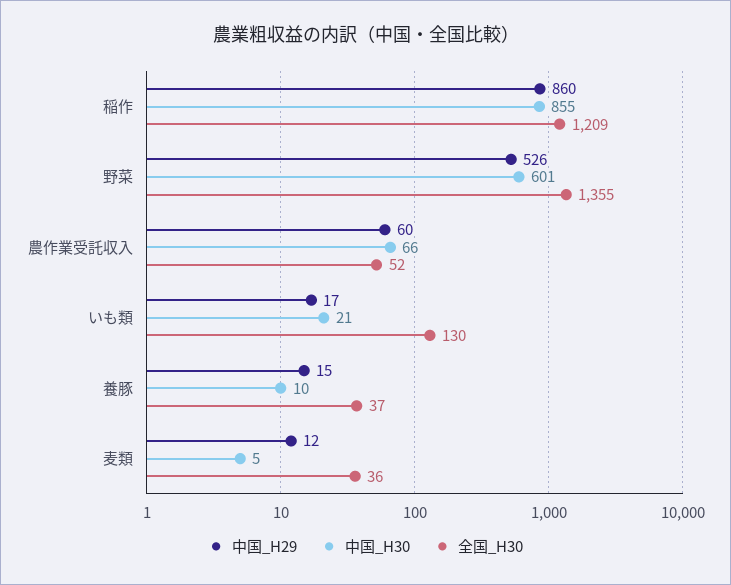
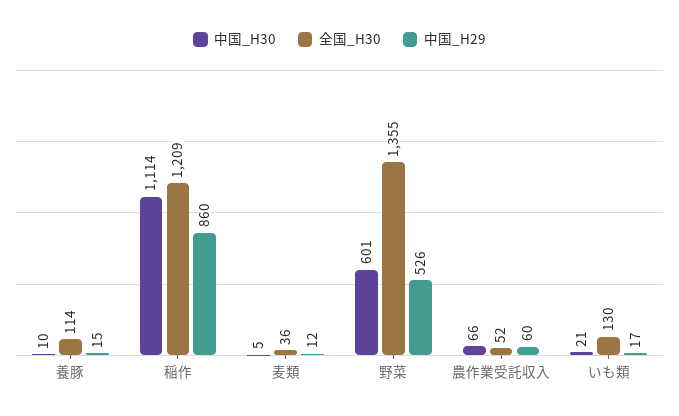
中国_H30, 稲作: 855 -> 1114
全国_H30, 養豚: 37 -> 114

